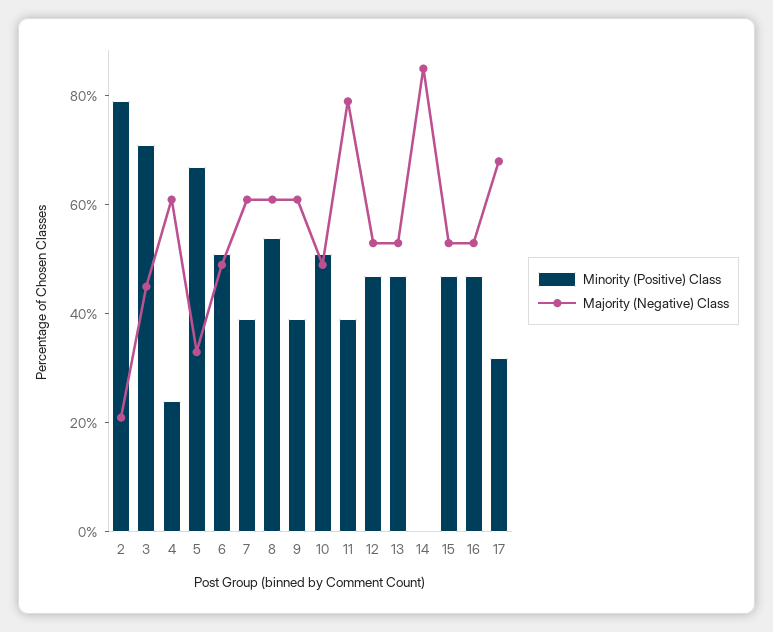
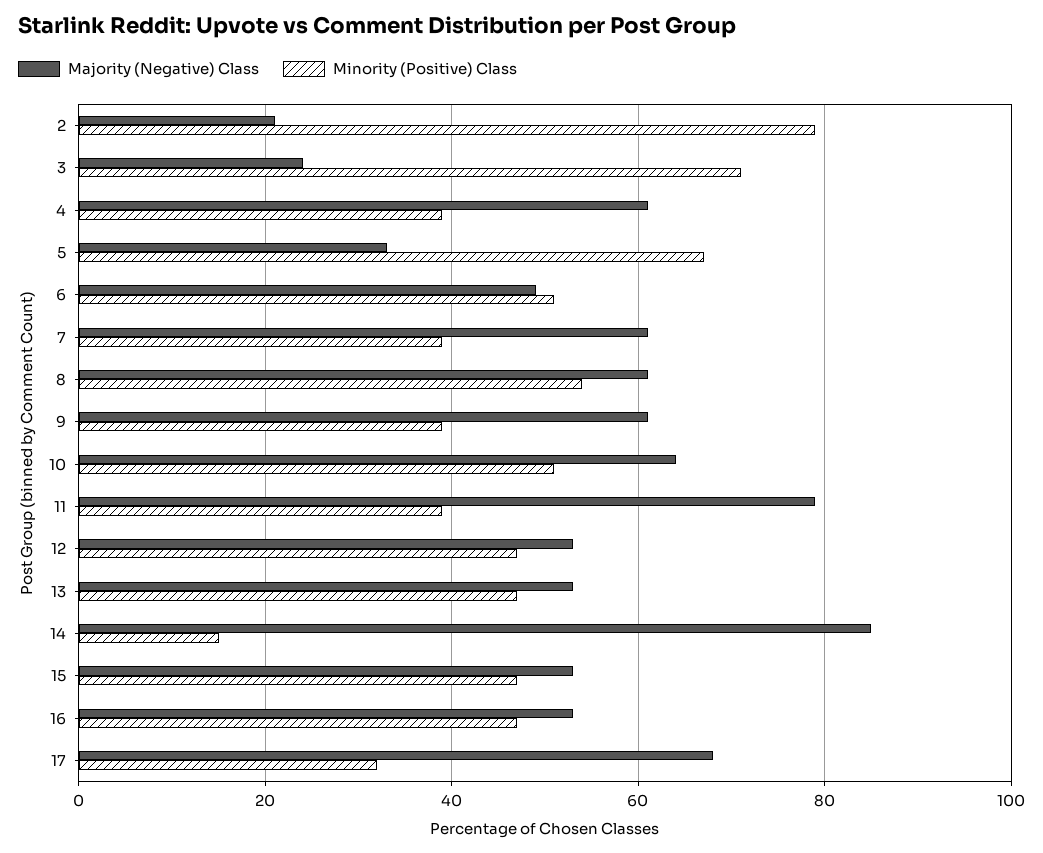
Majority (Negative) Class, 3: 45 -> 25
Minority (Positive) Class, 4: 25 -> 40
Majority (Negative) Class, 10: 50 -> 65
Minority (Positive) Class, 14: 0 -> 15

